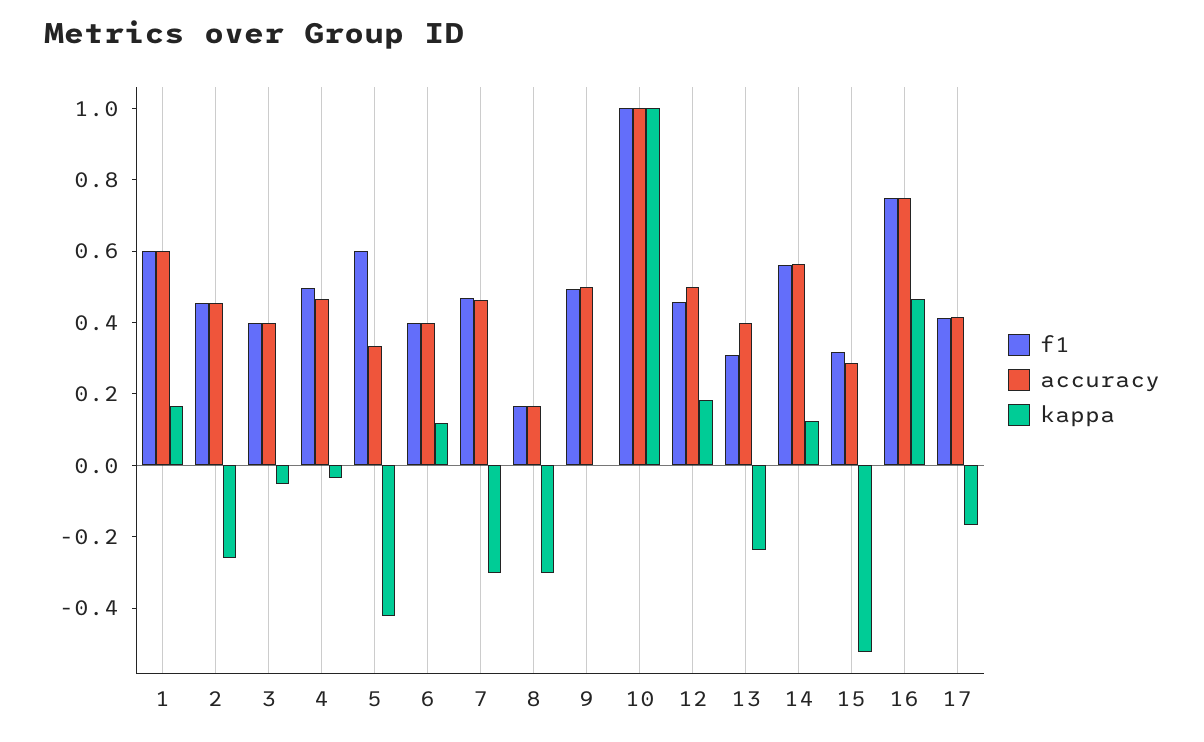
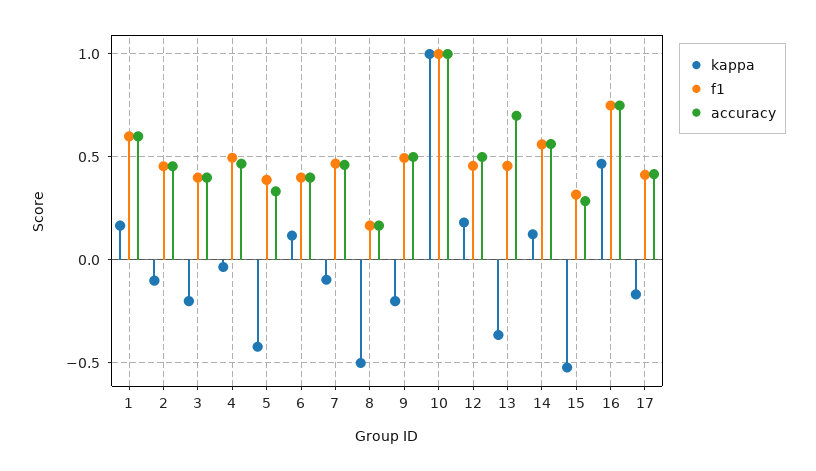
kappa, 2: -0.25 -> -0.1
kappa, 3: -0.05 -> -0.2
f1, 5: 0.6 -> 0.4
kappa, 7: -0.3 -> -0.1
kappa, 8: -0.3 -> -0.5
kappa, 9: 0 -> -0.2
f1, 13: 0.3 -> 0.45
accuracy, 13: 0.4 -> 0.7
kappa, 13: -0.25 -> -0.35

